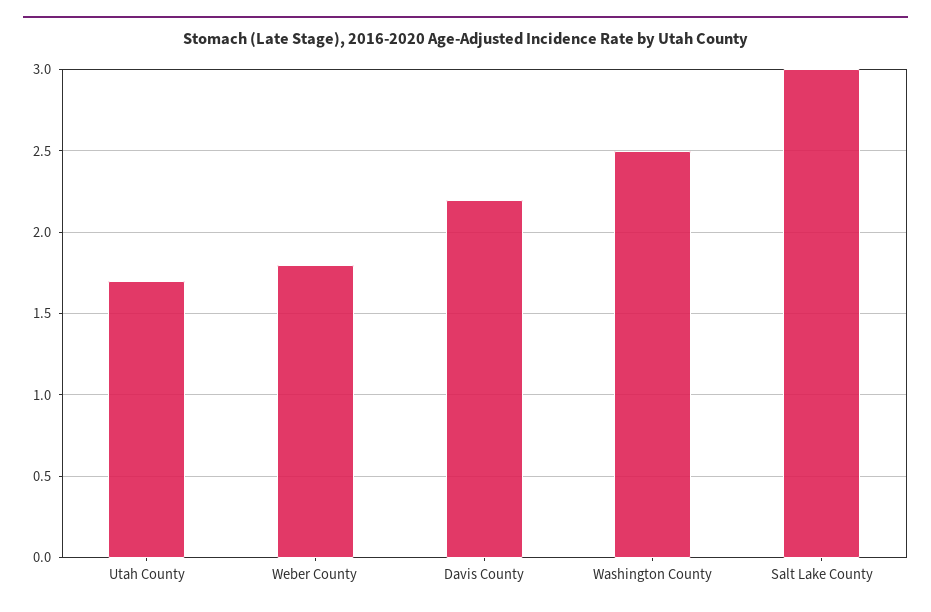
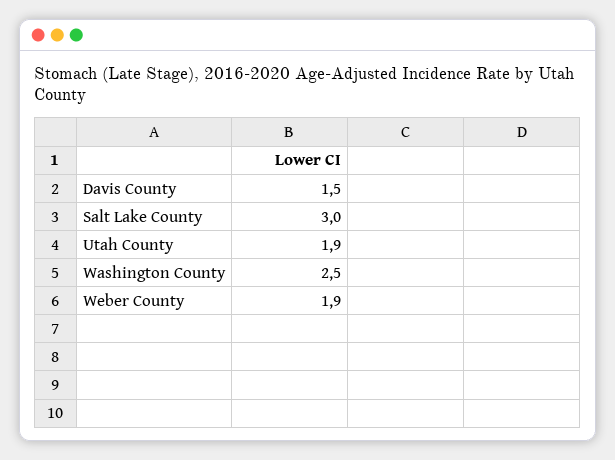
Utah County: 1.7 -> 1.9
Weber County: 1.8 -> 1.9
Davis County: 2.2 -> 1.5

